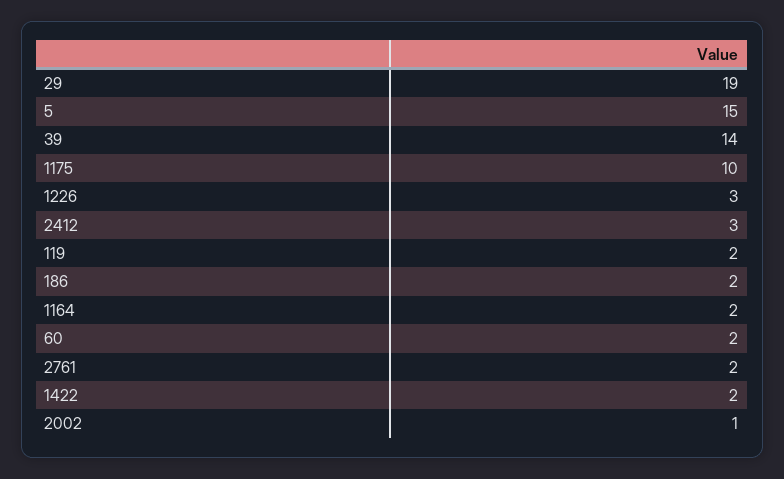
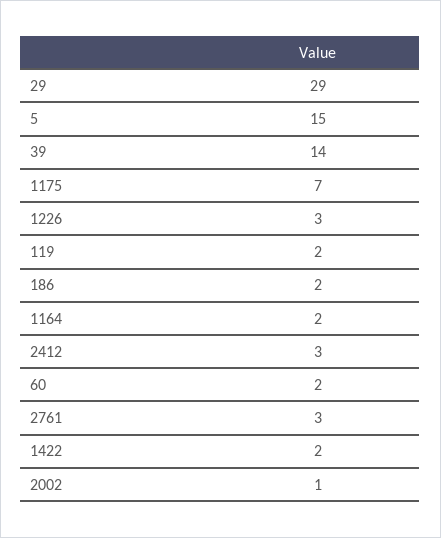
29: 19 -> 29
1175: 10 -> 7
2761: 2 -> 3

